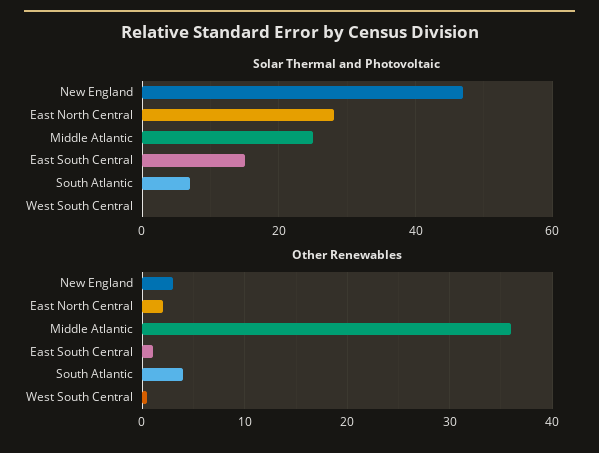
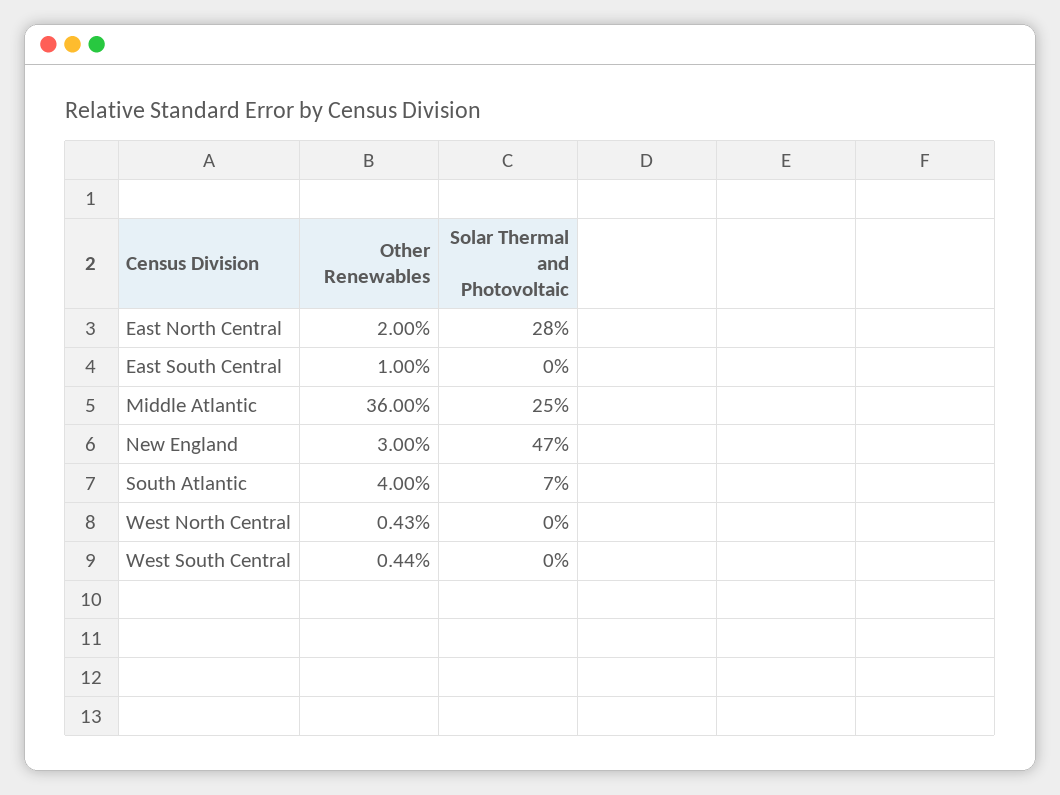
Solar Thermal and Photovoltaic, East South Central: 15 -> 0
Other Renewables, West North Central: none -> 0.43
Solar Thermal and Photovoltaic, West North Central: none -> 0

